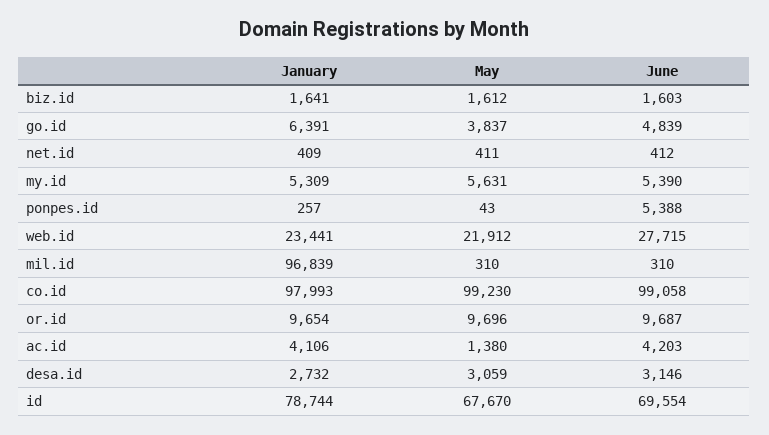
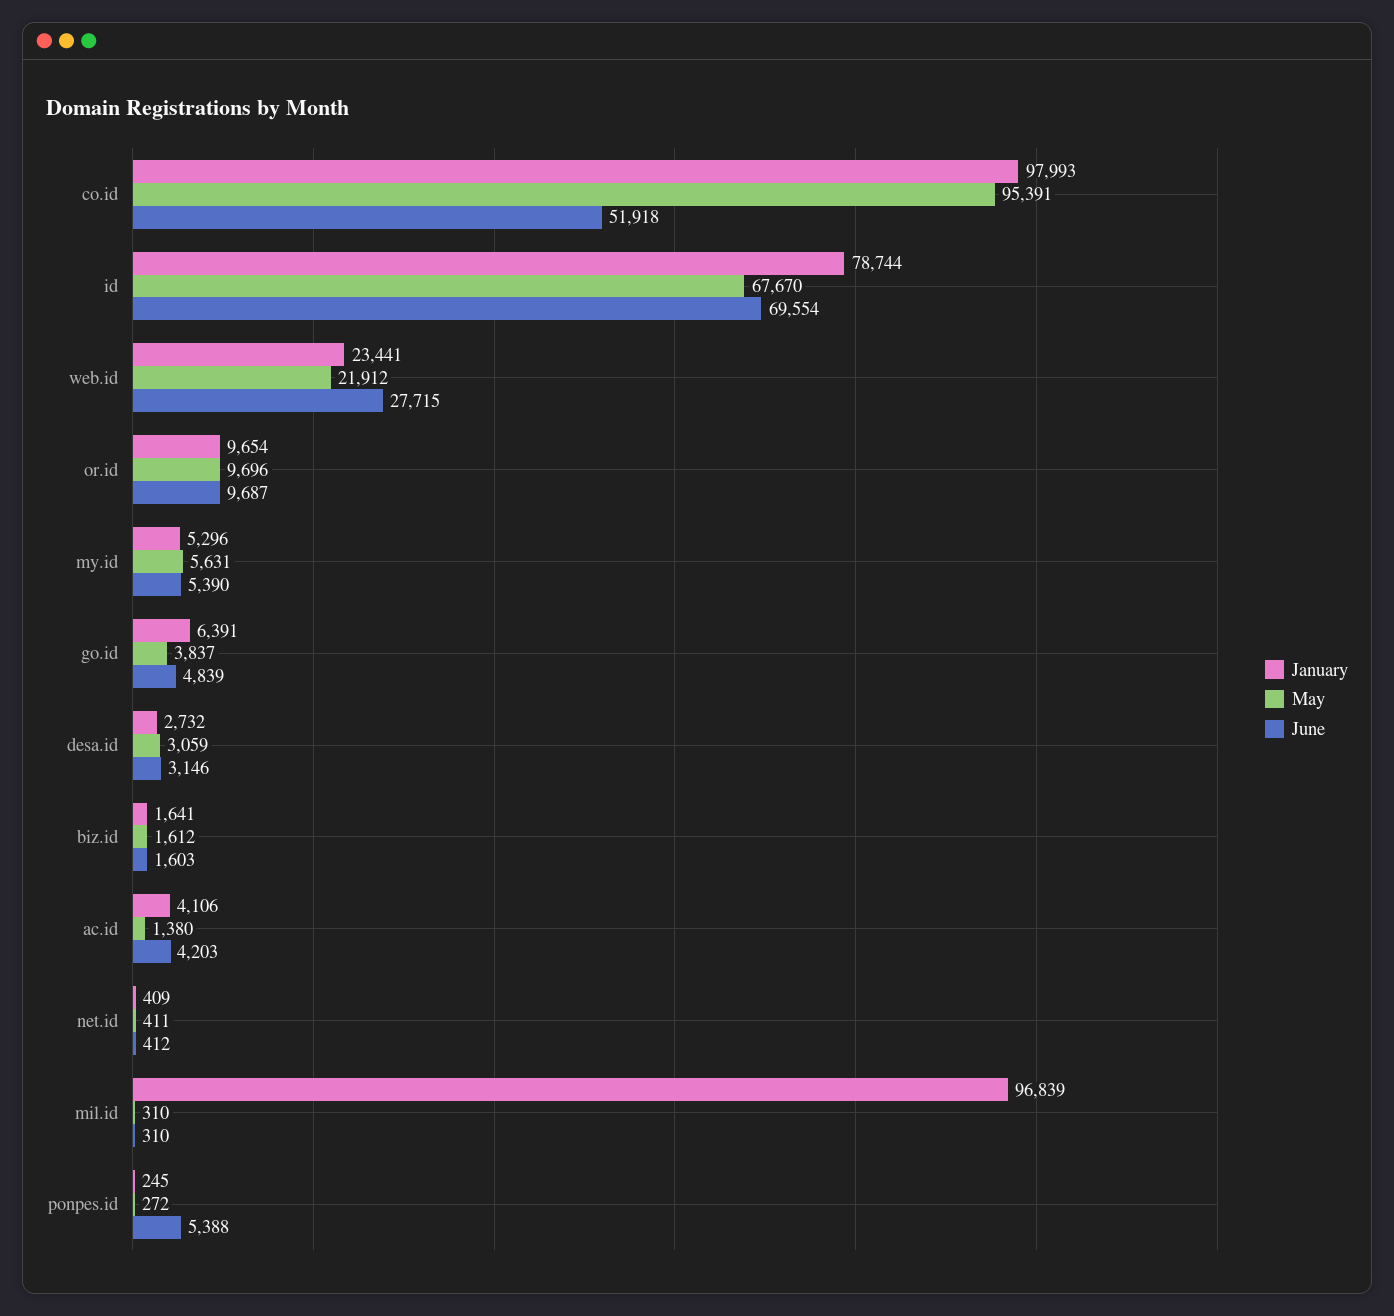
January, my.id: 5309 -> 5296
January, ponpes.id: 257 -> 245
May, ponpes.id: 43 -> 272
May, co.id: 99230 -> 95391
June, co.id: 99058 -> 51918

